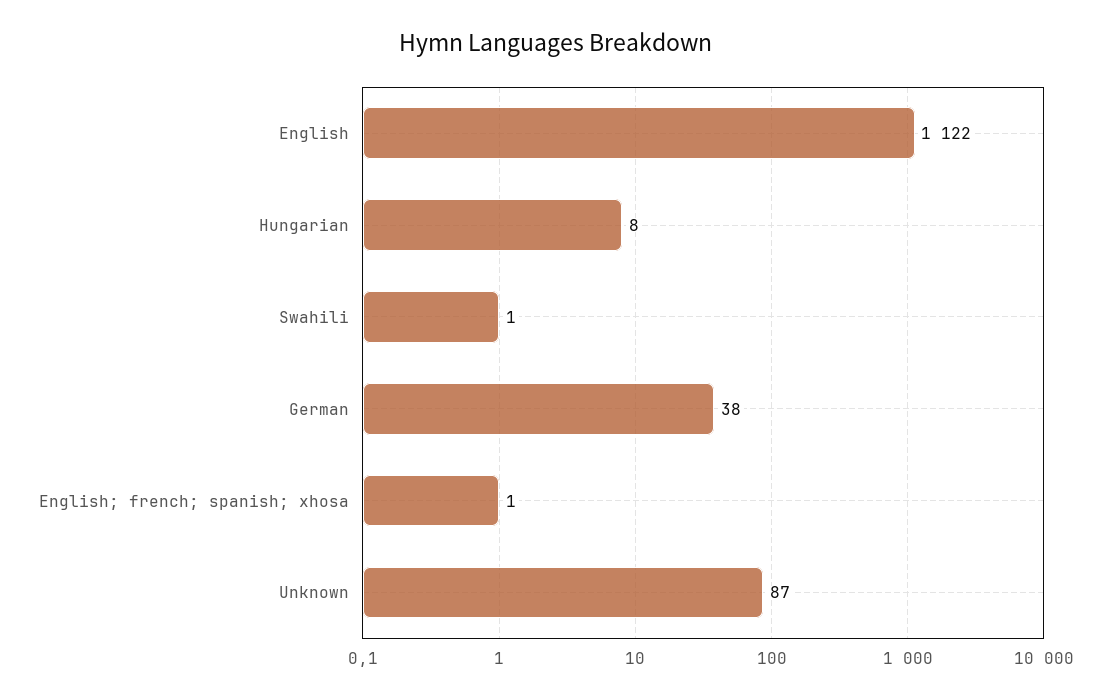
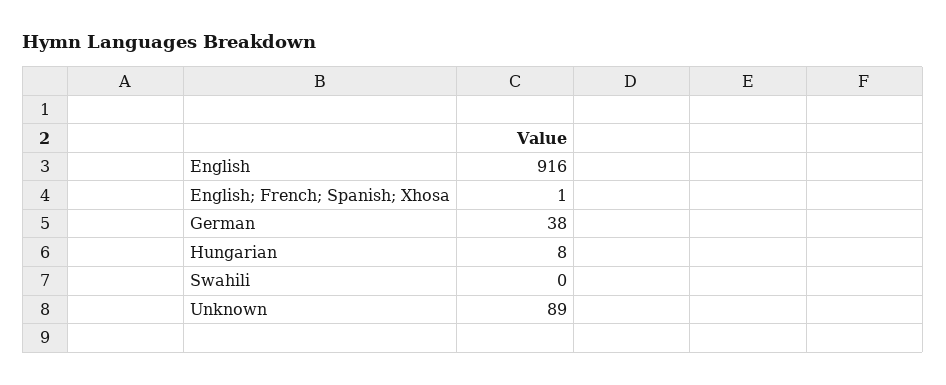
English: 1122 -> 916
Swahili: 1 -> 0
Unknown: 87 -> 89

